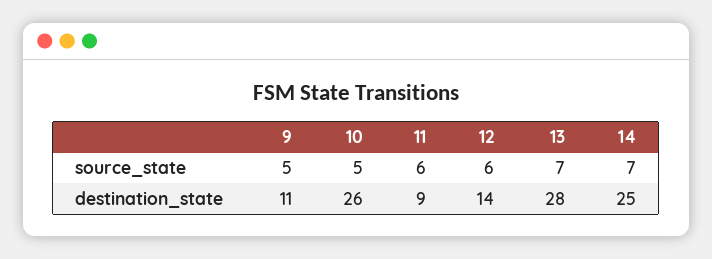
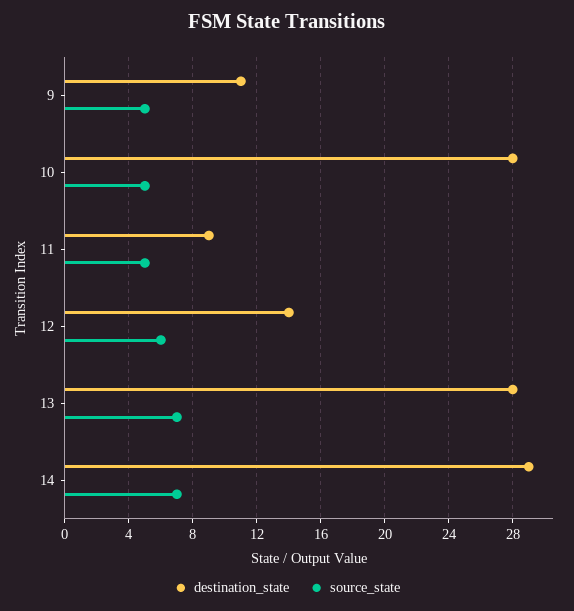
source_state, 11: 6 -> 5
destination_state, 10: 26 -> 28
destination_state, 14: 25 -> 29

